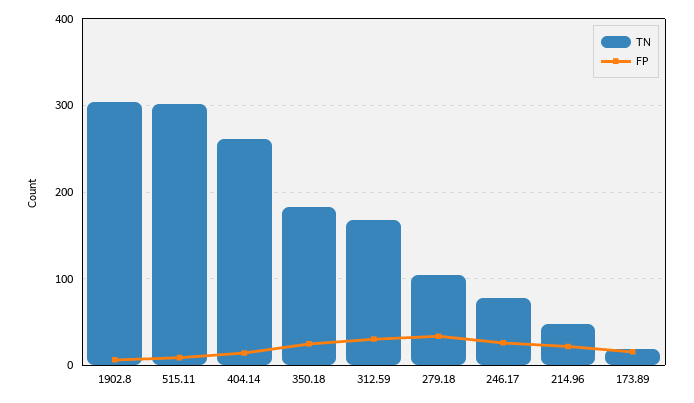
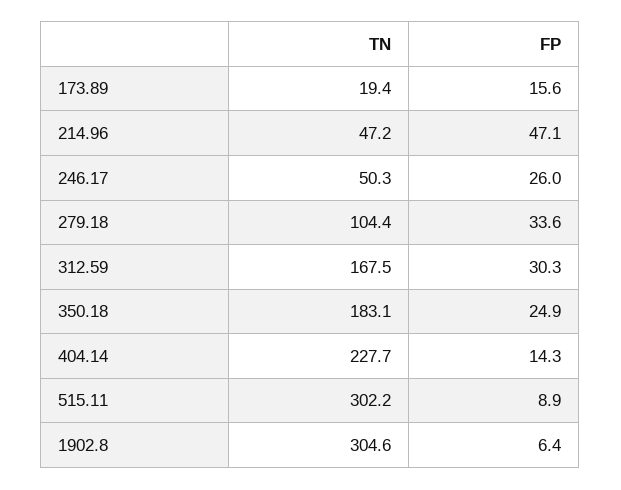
TN, 404.14: 260 -> 227.7
TN, 246.17: 80 -> 50.3
FP, 214.96: 20 -> 47.1

